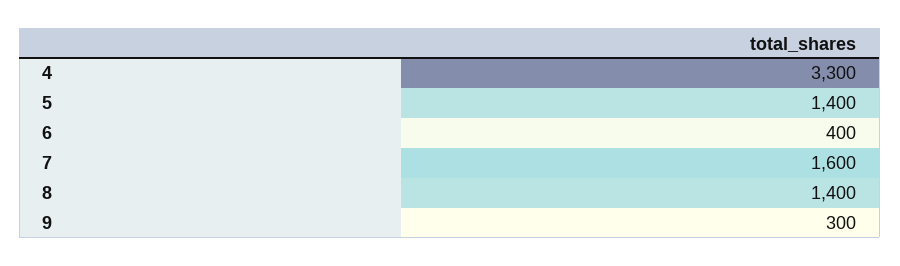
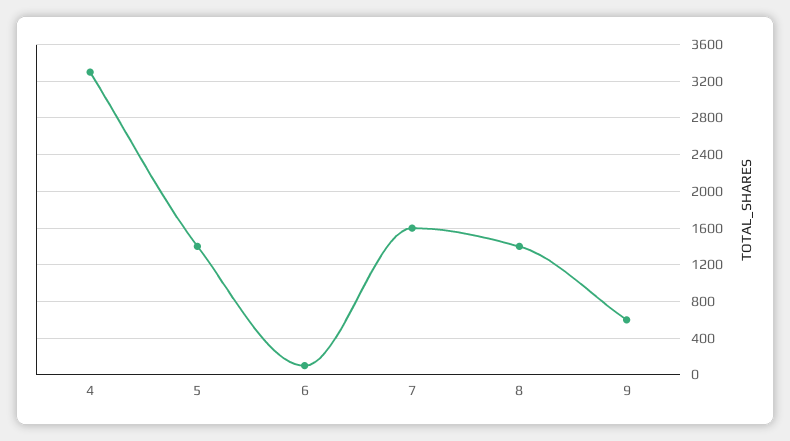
6: 400 -> 100
9: 300 -> 600

